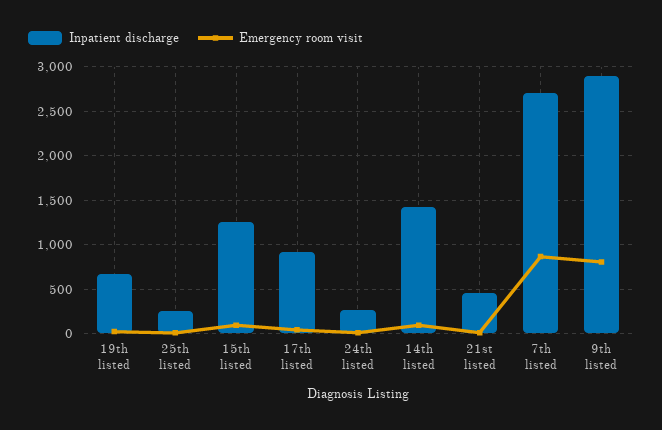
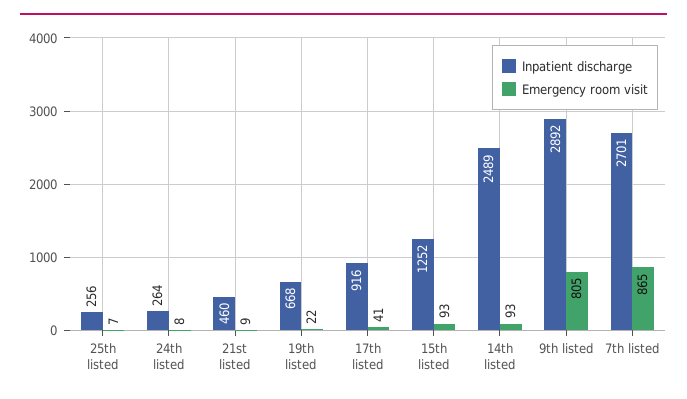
Inpatient discharge, 14th listed: 1400 -> 2489

